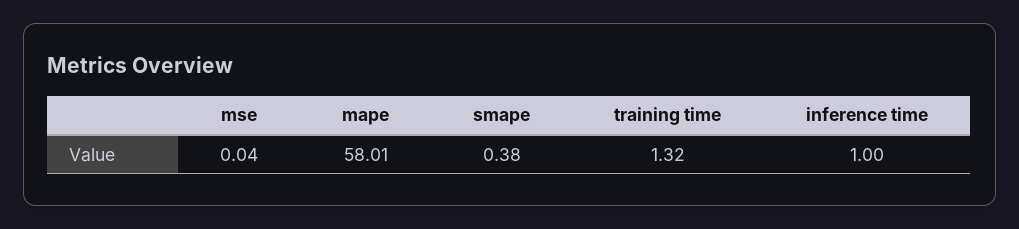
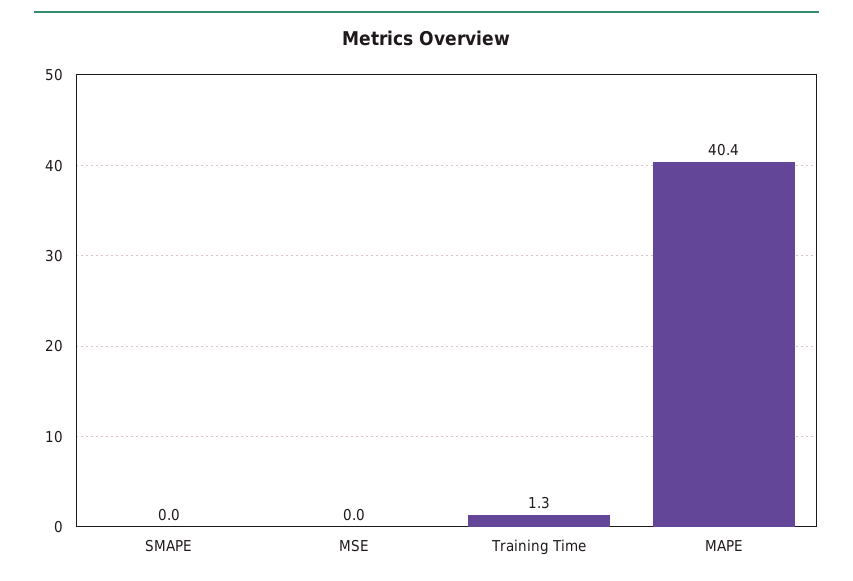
mape: 58.01 -> 40.4
smape: 0.38 -> 0
inference time: 1 -> none

